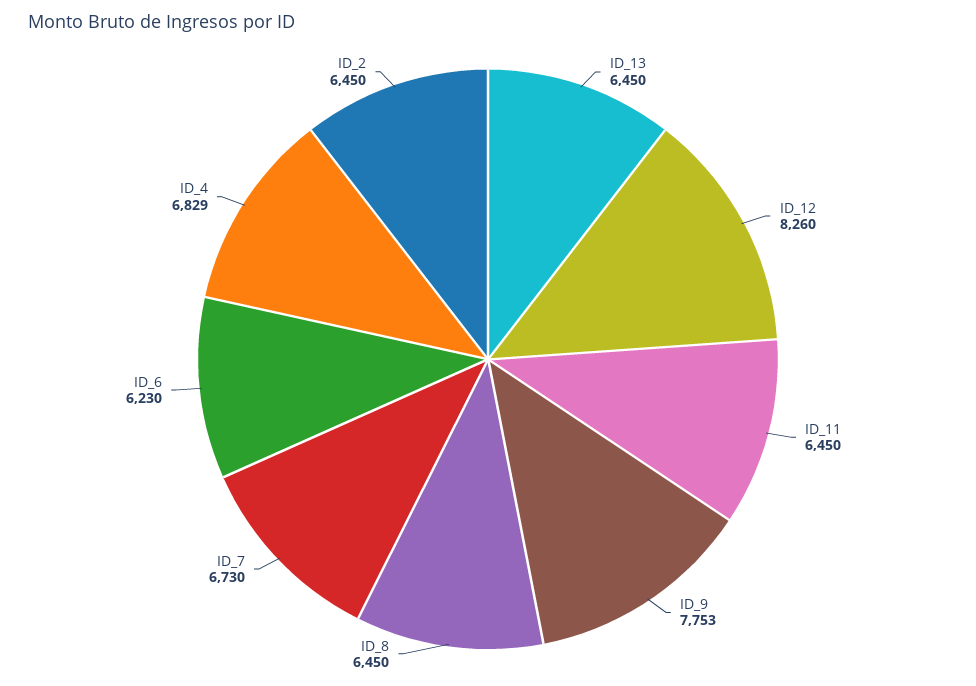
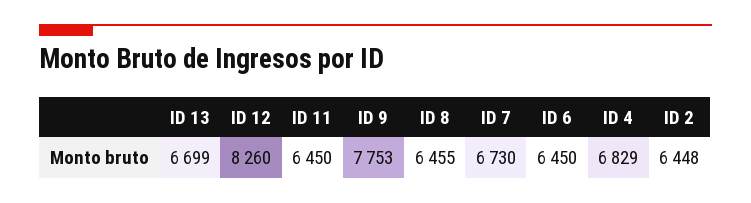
ID_13: 6450 -> 6699
ID_8: 6450 -> 6455
ID_6: 6230 -> 6450
ID_2: 6450 -> 6448

